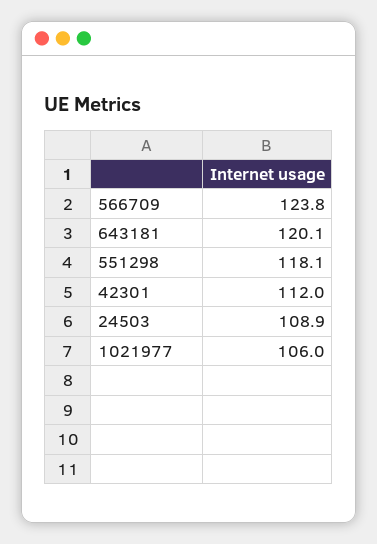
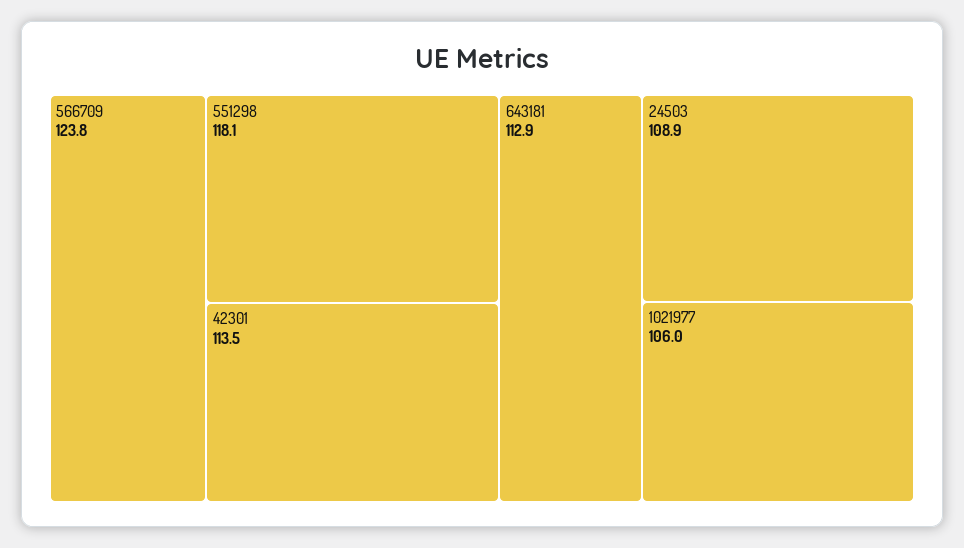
643181: 120.1 -> 112.9
42301: 112 -> 113.5

